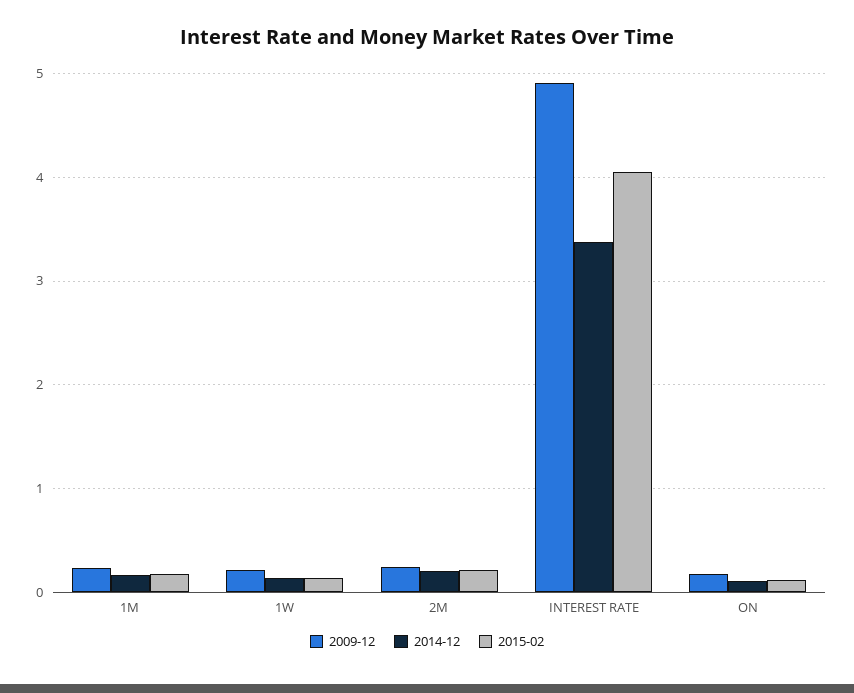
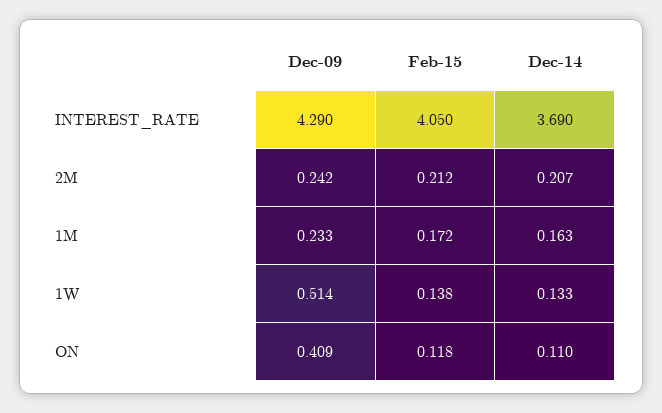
2009-12, 1W: 0.2 -> 0.514
2009-12, INTEREST RATE: 4.9 -> 4.29
2014-12, INTEREST RATE: 3.4 -> 3.69
2009-12, ON: 0.2 -> 0.409

